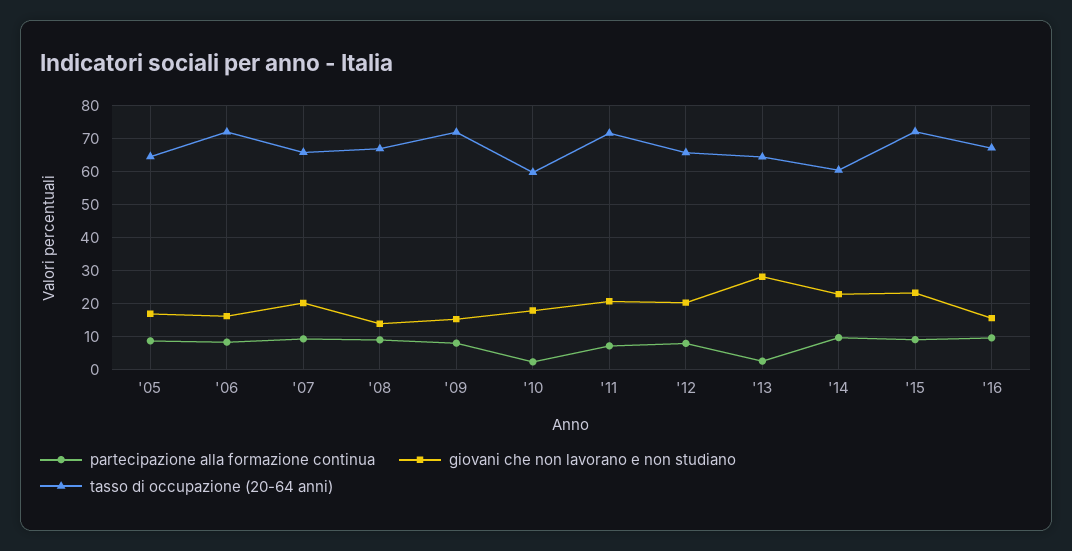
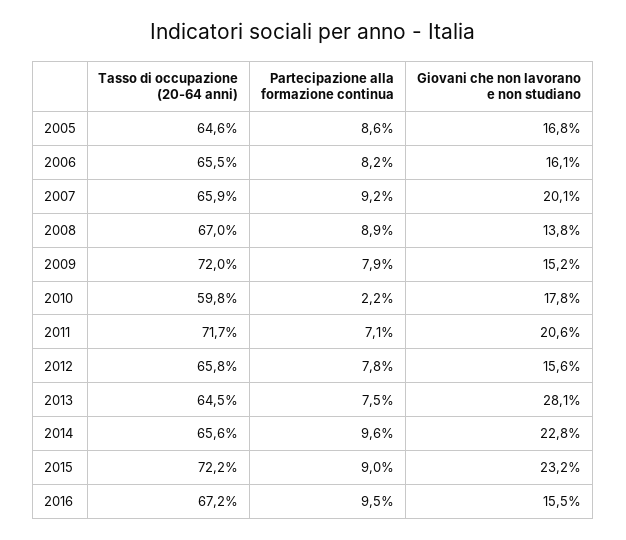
tasso di occupazione (20-64 anni), '06: 72 -> 65.5
giovani che non lavorano e non studiano, '12: 20 -> 15.6
partecipazione alla formazione continua, '13: 2 -> 7.5
tasso di occupazione (20-64 anni), '14: 60 -> 65.6

